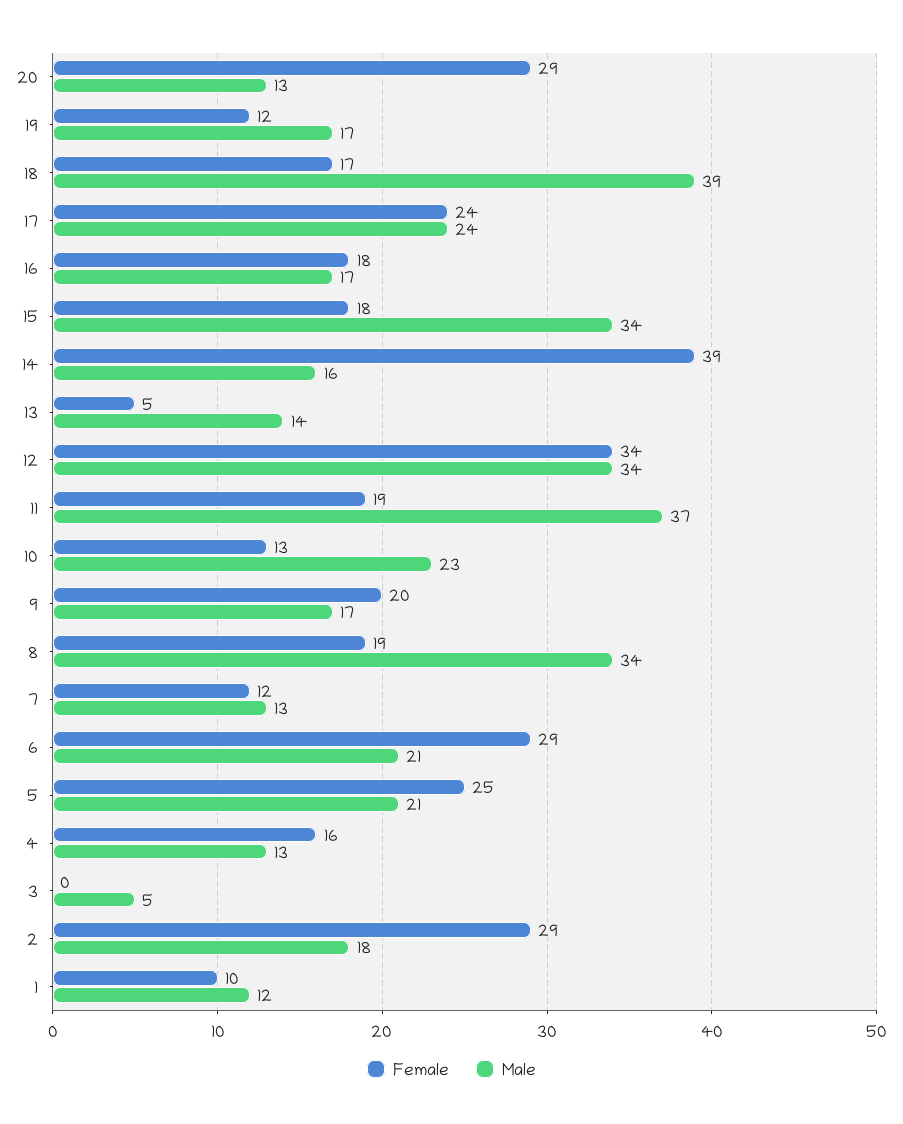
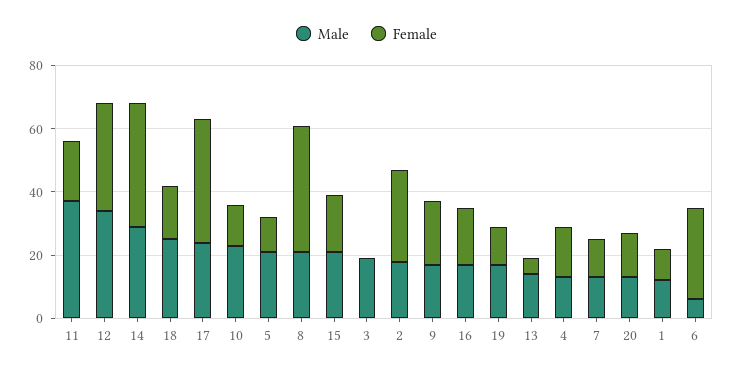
Female, 20: 29 -> 15
Male, 18: 39 -> 25
Female, 17: 24 -> 40
Male, 15: 34 -> 20
Male, 14: 16 -> 30
Female, 8: 19 -> 40
Male, 8: 34 -> 20
Male, 6: 21 -> 5
Female, 5: 25 -> 10
Male, 3: 5 -> 20

